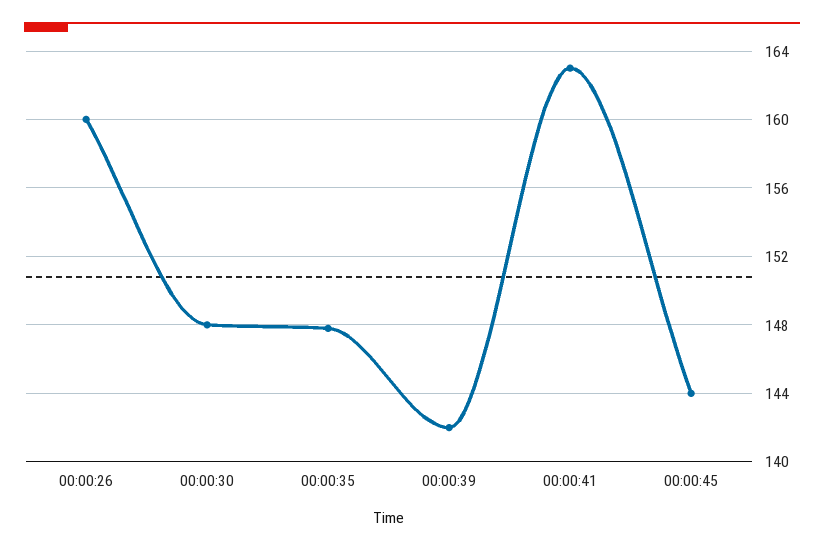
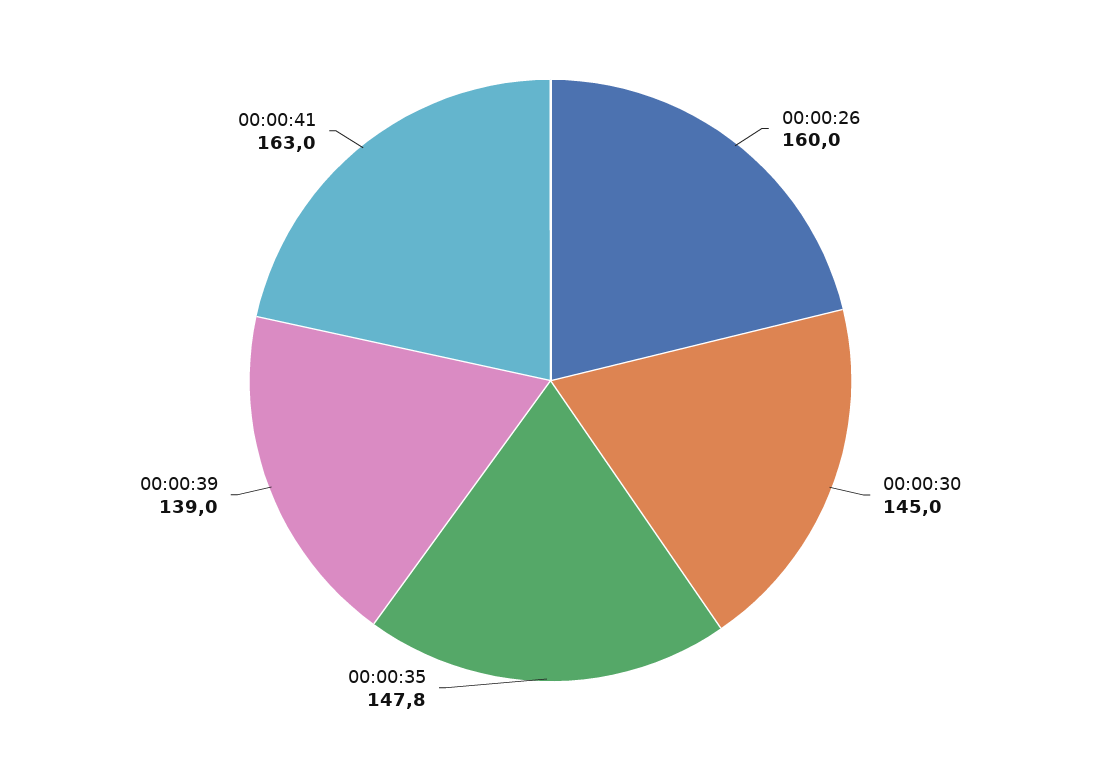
00:00:30: 148 -> 145
00:00:39: 142 -> 139
00:00:45: 144 -> none

